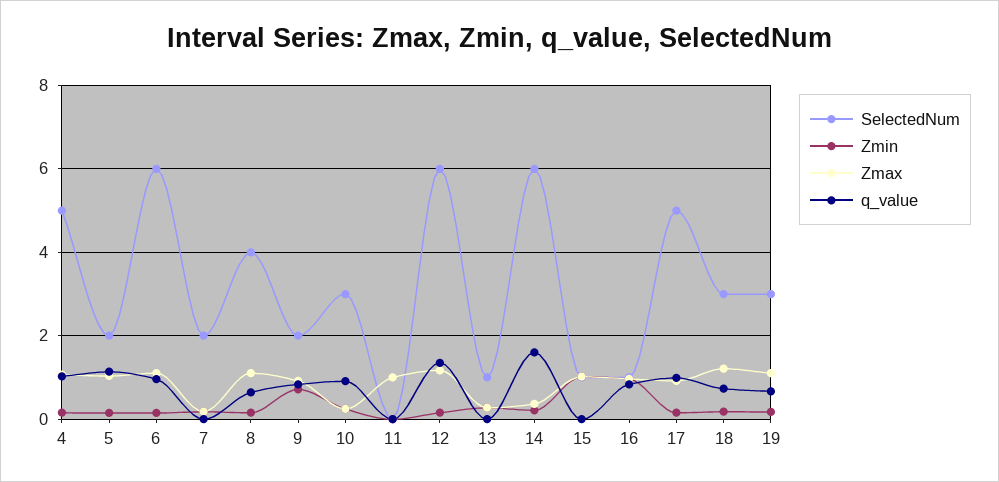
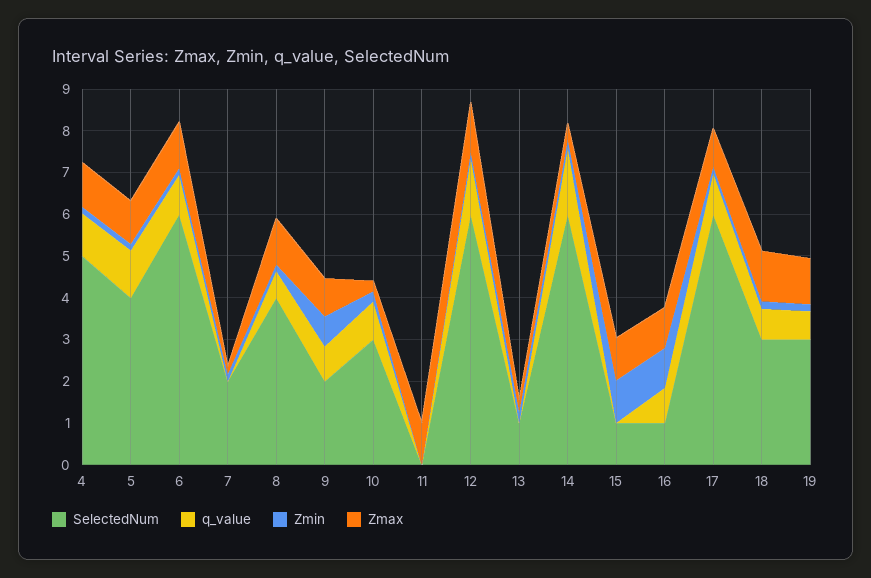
SelectedNum, 5: 2 -> 4
SelectedNum, 17: 5 -> 6

